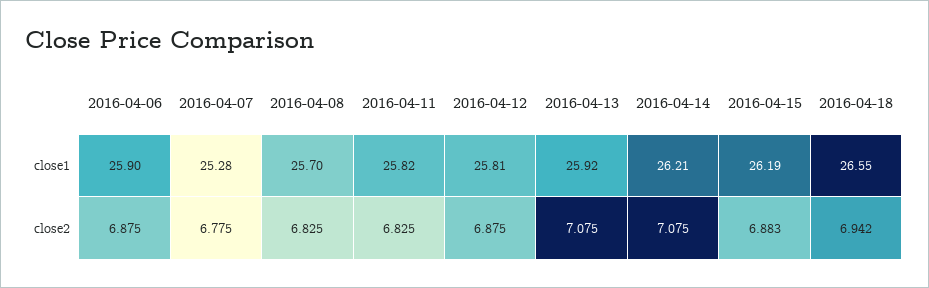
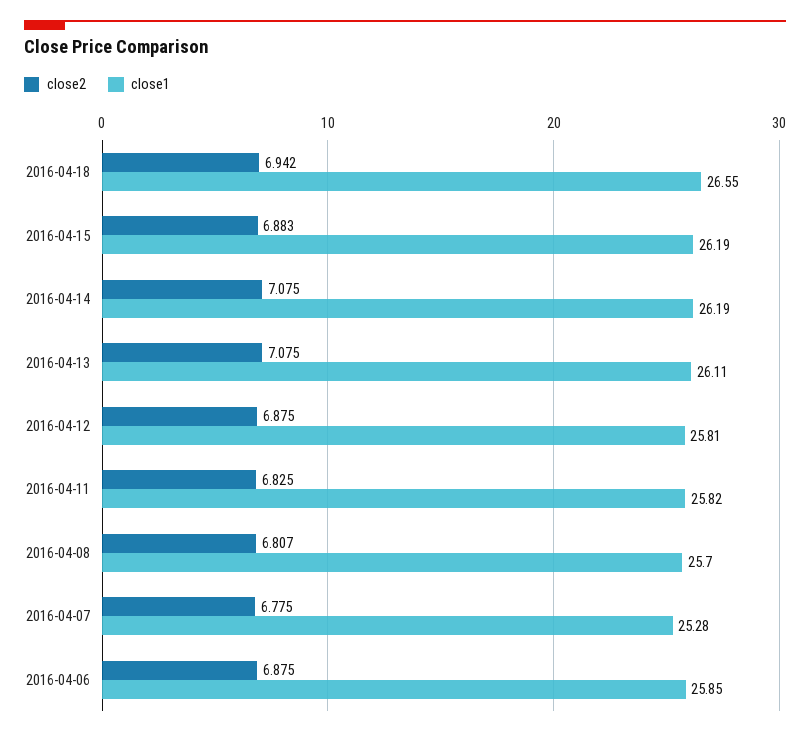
close1, 2016-04-06: 25.9 -> 25.85
close1, 2016-04-13: 25.92 -> 26.11
close1, 2016-04-14: 26.21 -> 26.19
close2, 2016-04-08: 6.825 -> 6.807

